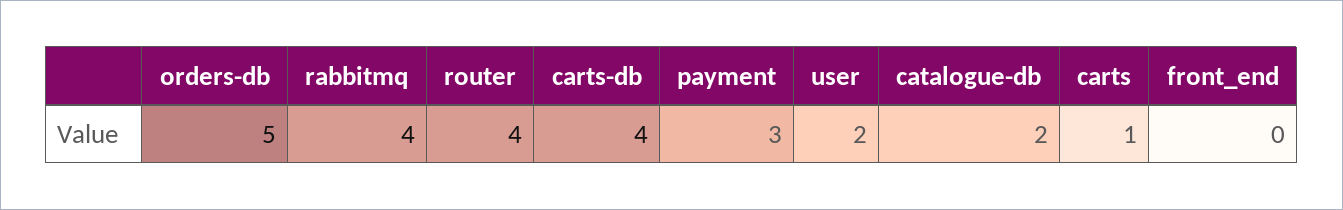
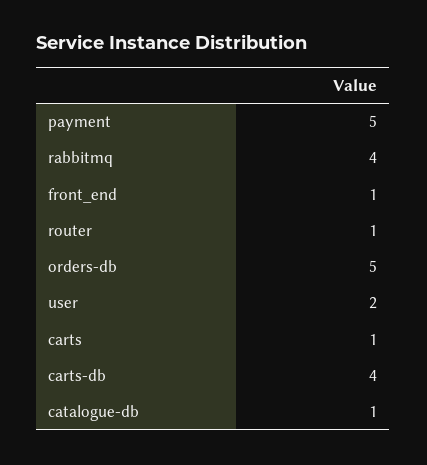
router: 4 -> 1
payment: 3 -> 5
catalogue-db: 2 -> 1
front_end: 0 -> 1

